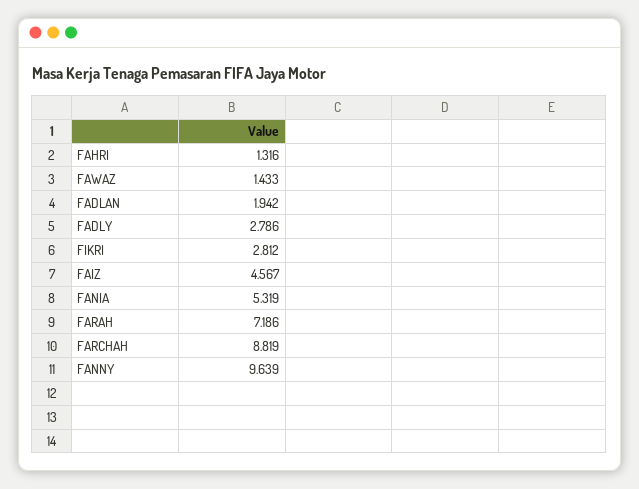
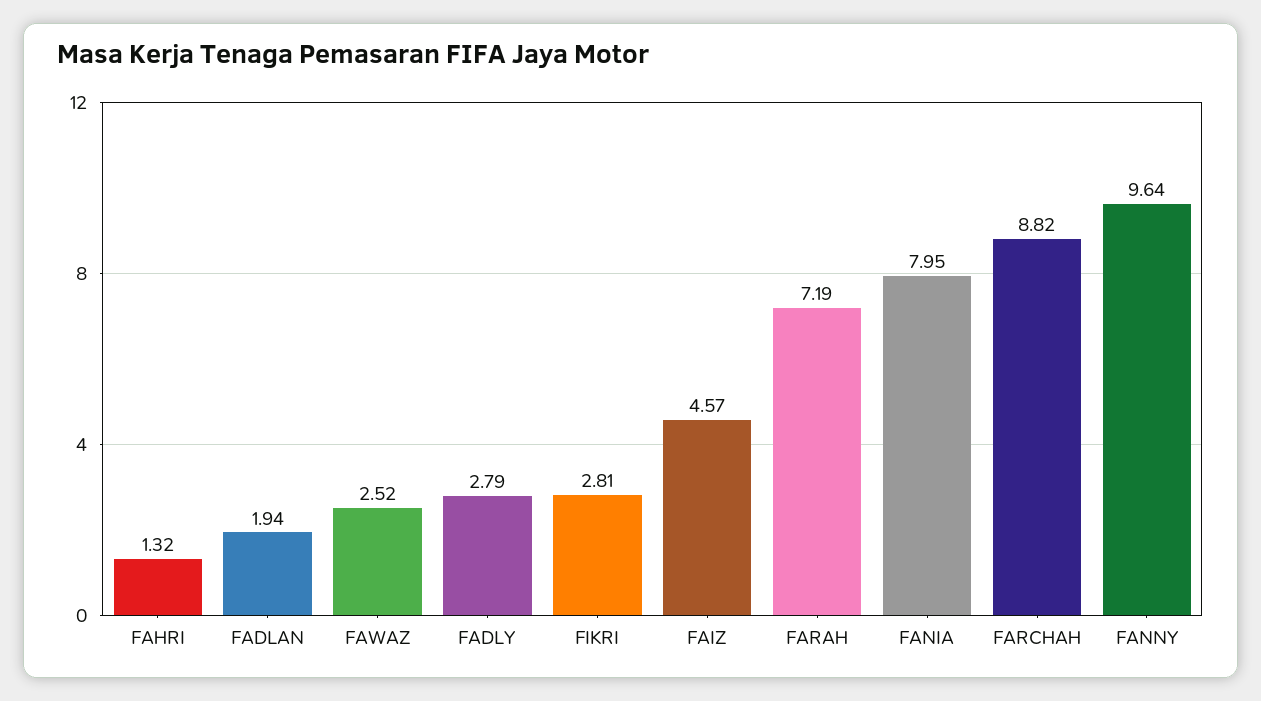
FAWAZ: 1.433 -> 2.52
FANIA: 5.319 -> 7.95

